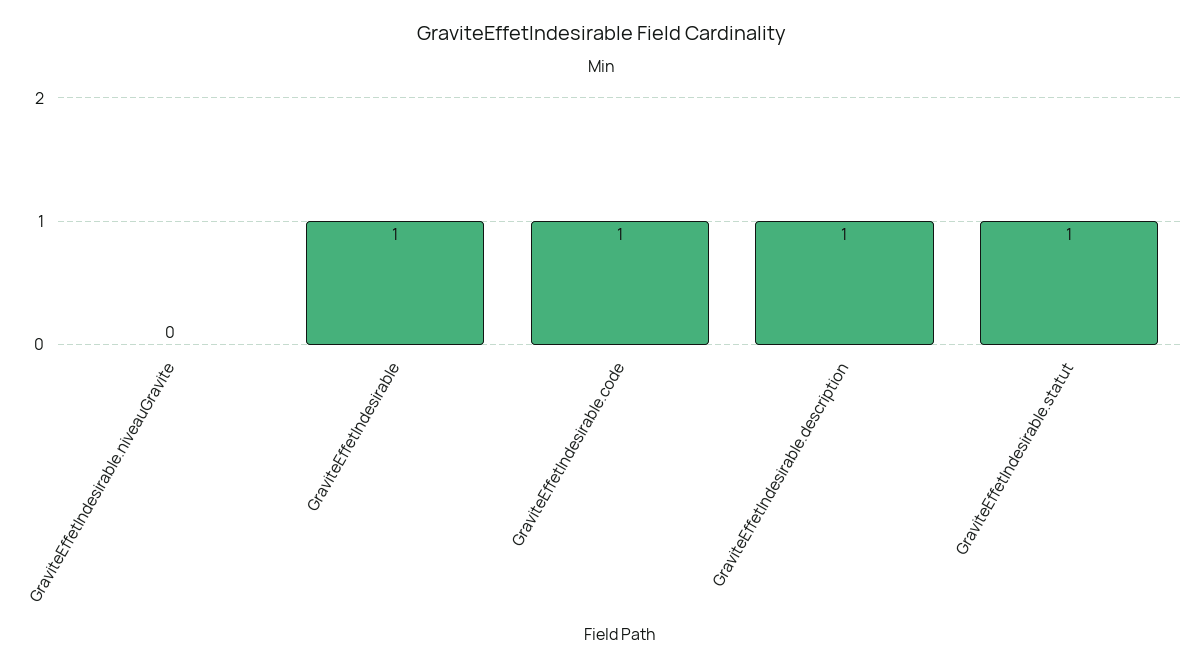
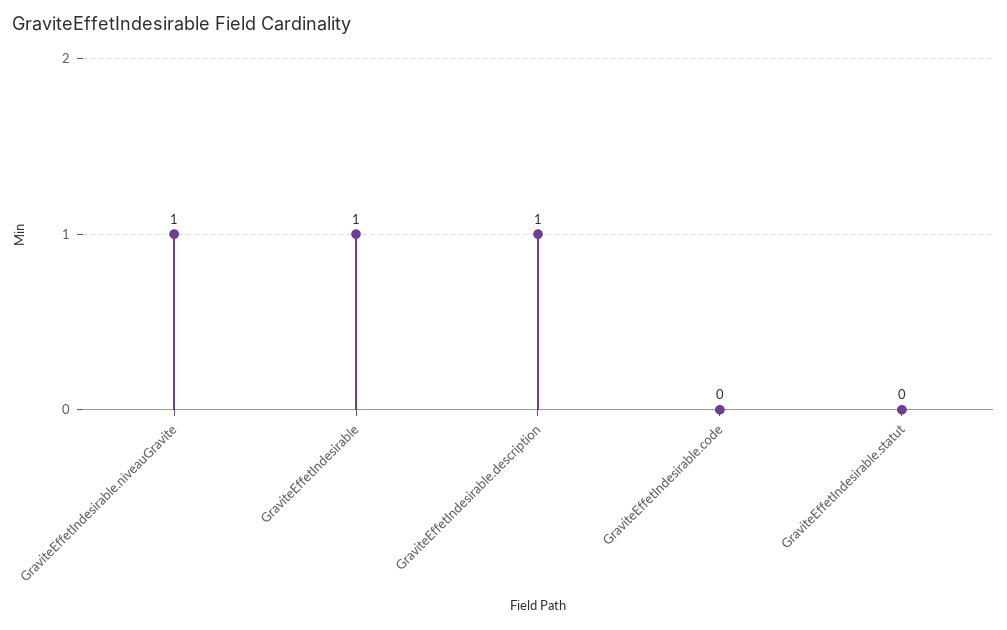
GraviteEffetIndesirable.niveauGravite: 0 -> 1
GraviteEffetIndesirable.code: 1 -> 0
GraviteEffetIndesirable.statut: 1 -> 0

